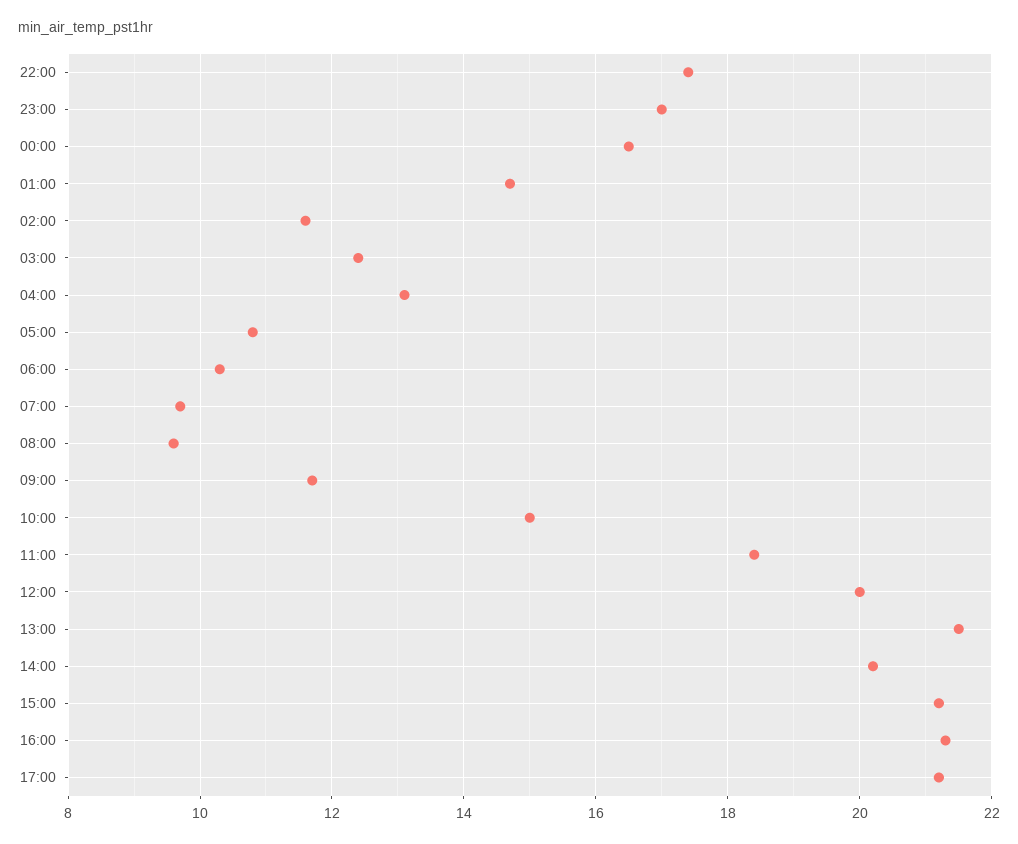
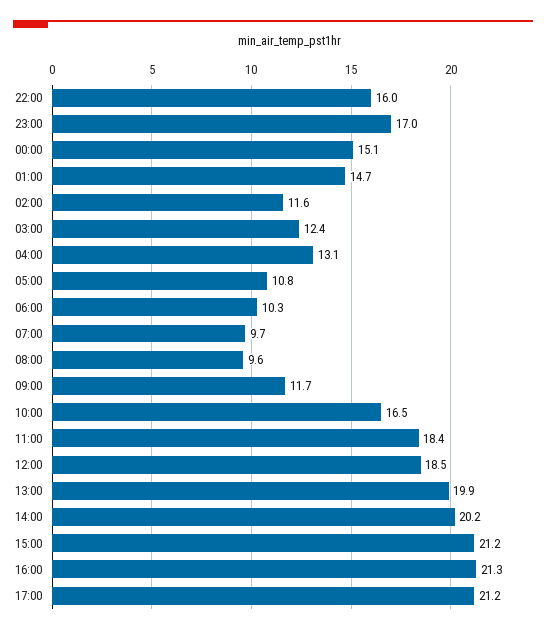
22:00: 17.5 -> 16
00:00: 16.5 -> 15.1
10:00: 15 -> 16.5
12:00: 20 -> 18.5
13:00: 21.5 -> 19.9

